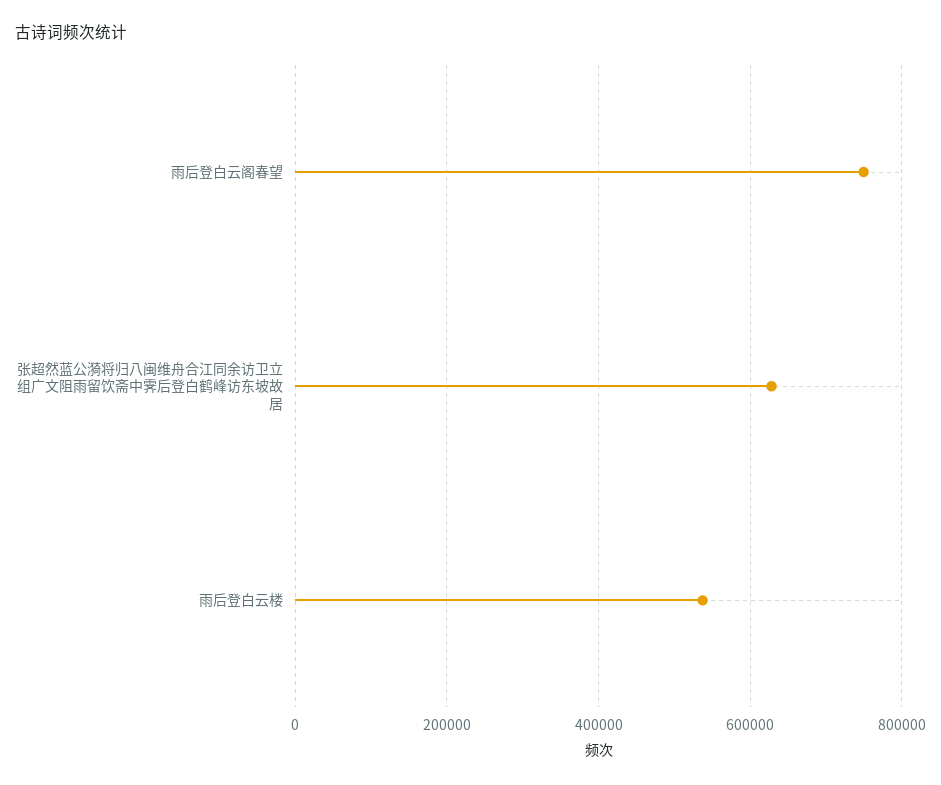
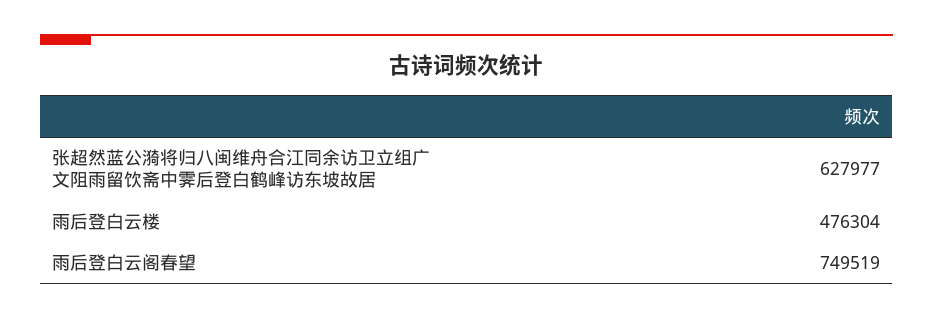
雨后登白云楼: 540000 -> 476304

